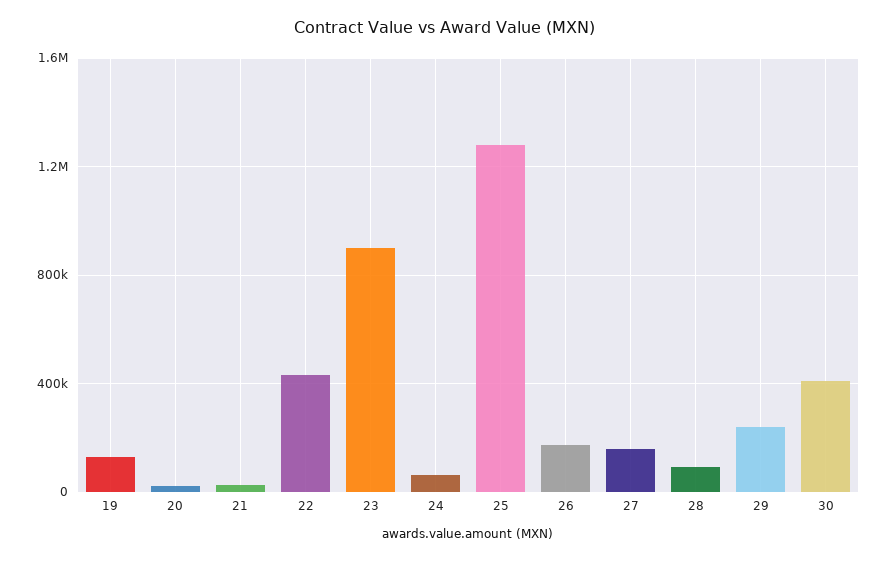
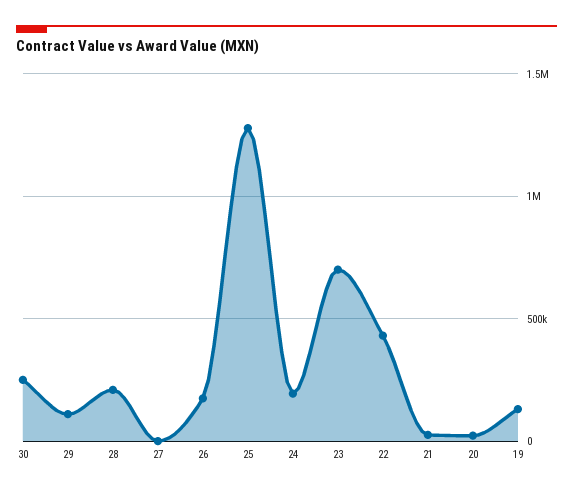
23: 900000 -> 700000
24: 50000 -> 200000
27: 150000 -> 0
28: 100000 -> 200000
29: 250000 -> 100000
30: 400000 -> 250000

